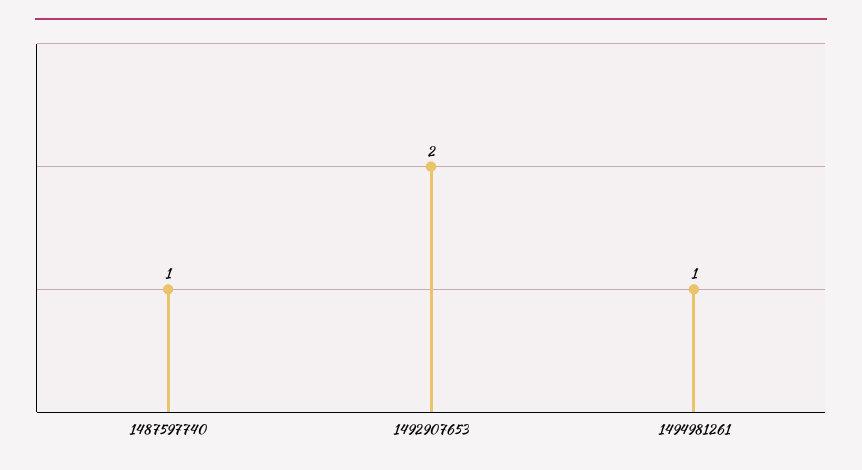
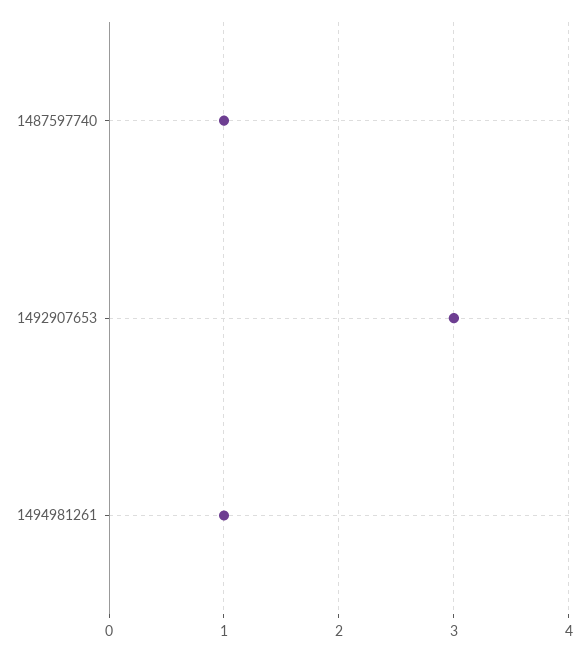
1492907653: 2 -> 3

